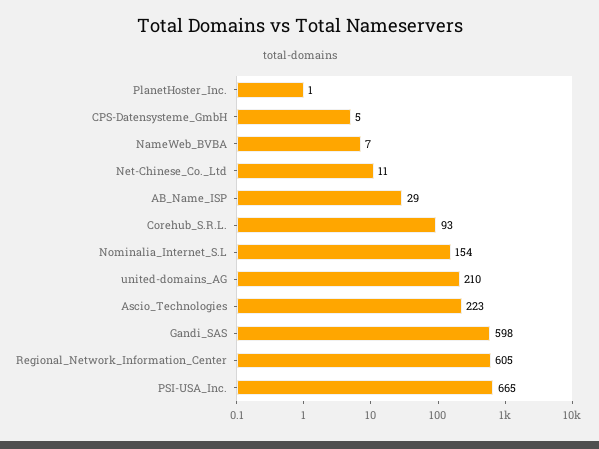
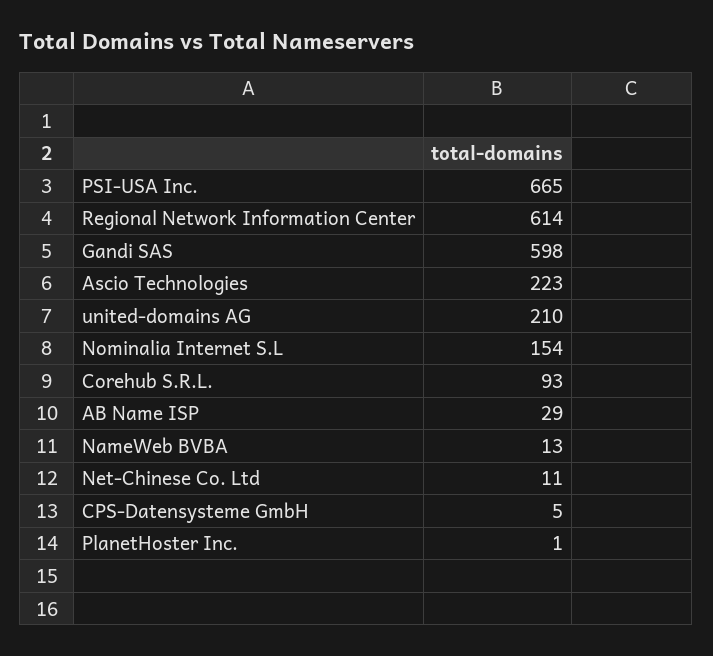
NameWeb_BVBA: 7 -> 13
Regional_Network_Information_Center: 605 -> 614

